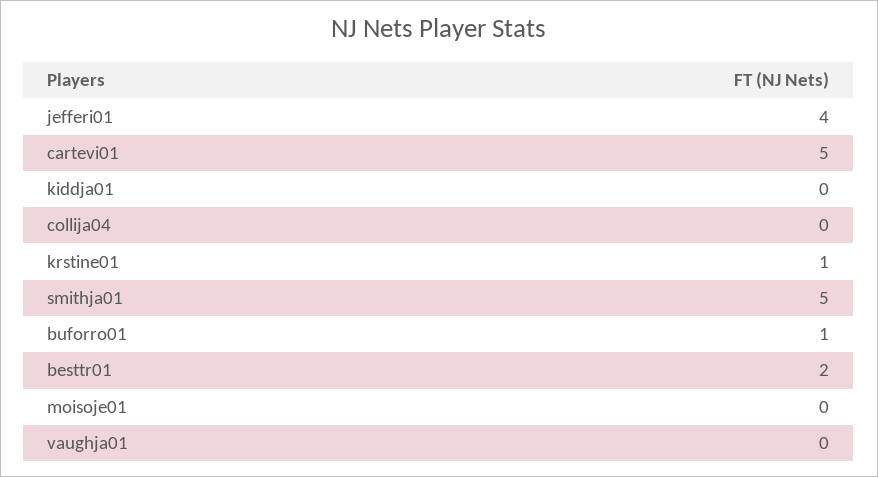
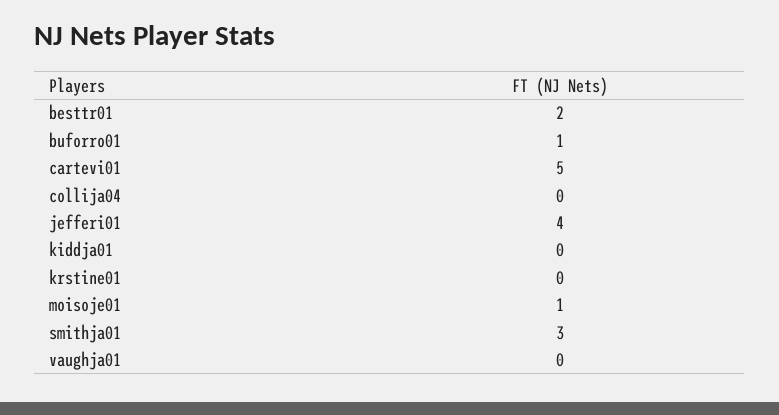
krstine01: 1 -> 0
smithja01: 5 -> 3
moisoje01: 0 -> 1

